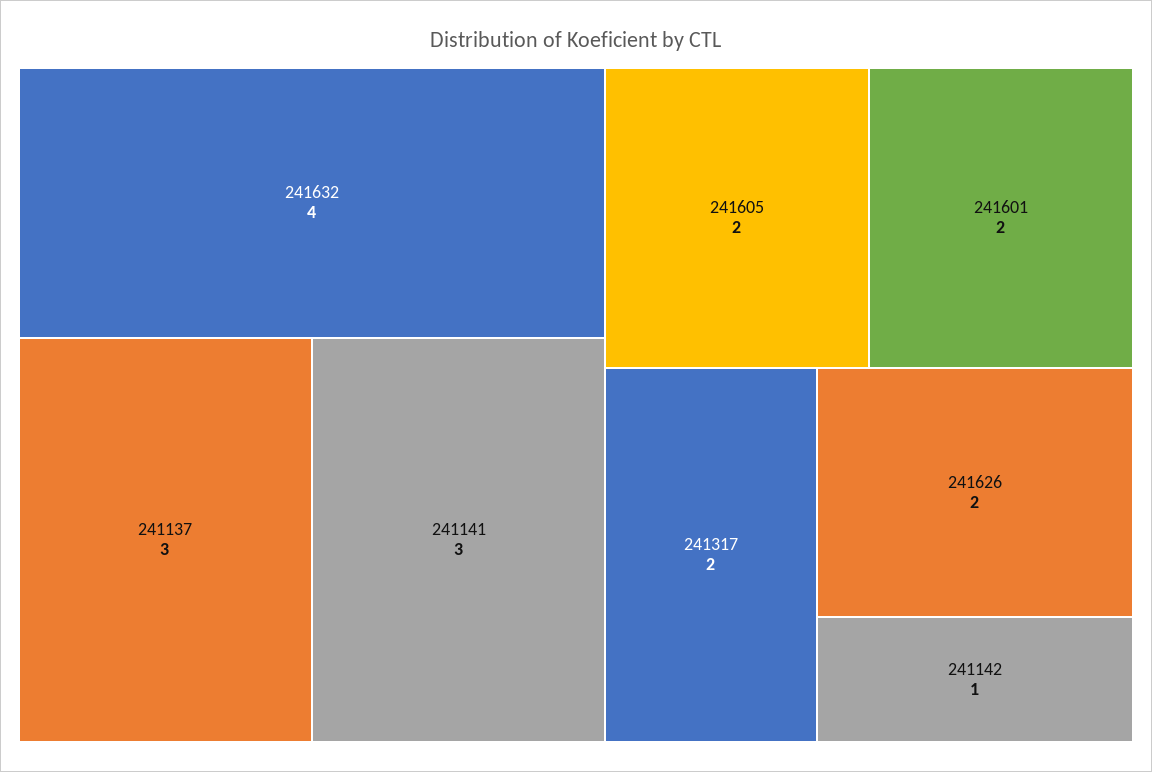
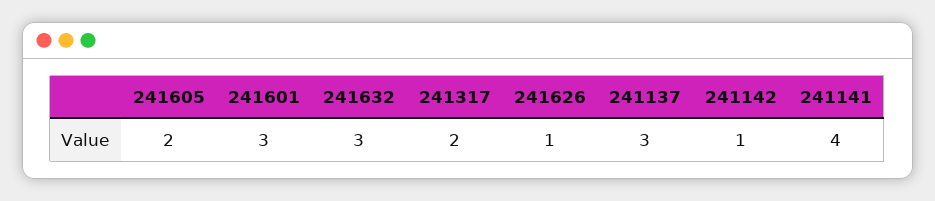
241632: 4 -> 3
241141: 3 -> 4
241601: 2 -> 3
241626: 2 -> 1

